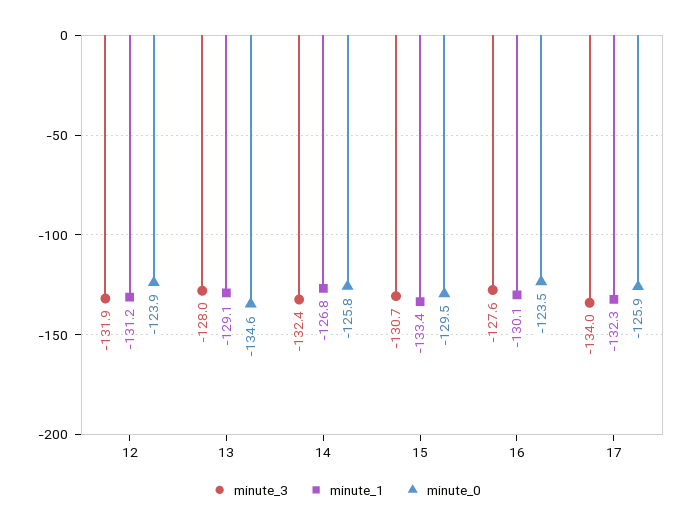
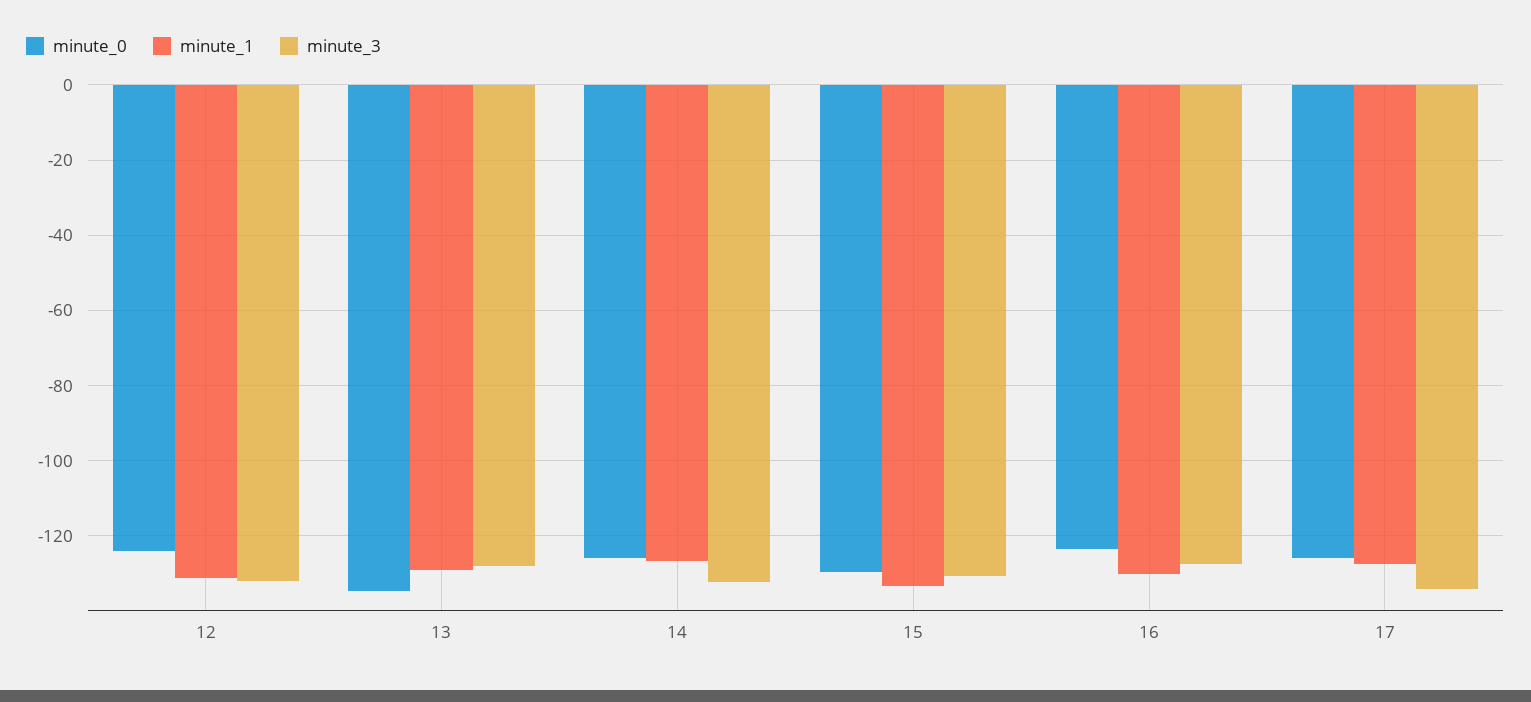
minute_1, 17: -132.3 -> -128

